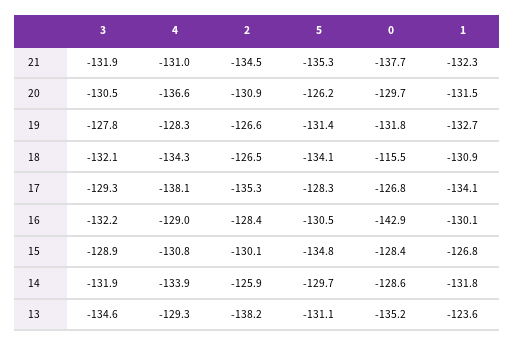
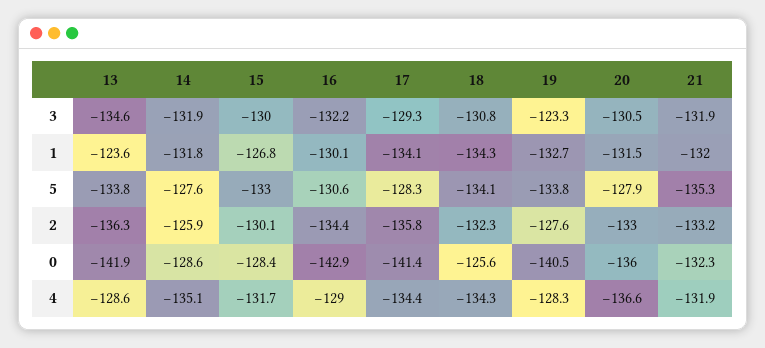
4, 21: -131 -> -131.9
2, 21: -134.5 -> -133.2
0, 21: -137.7 -> -132.3
1, 21: -132.3 -> -132
2, 20: -130.9 -> -133
5, 20: -126.2 -> -127.9
0, 20: -129.7 -> -136
3, 19: -127.8 -> -123.3
2, 19: -126.6 -> -127.6
5, 19: -131.4 -> -133.8
0, 19: -131.8 -> -140.5
3, 18: -132.1 -> -130.8
2, 18: -126.5 -> -132.3
0, 18: -115.5 -> -125.6
1, 18: -130.9 -> -134.3
4, 17: -138.1 -> -134.4
2, 17: -135.3 -> -135.8
0, 17: -126.8 -> -141.4
2, 16: -128.4 -> -134.4
5, 16: -130.5 -> -130.6
3, 15: -128.9 -> -130
4, 15: -130.8 -> -131.7
5, 15: -134.8 -> -133
4, 14: -133.9 -> -135.1
5, 14: -129.7 -> -127.6
4, 13: -129.3 -> -128.6
2, 13: -138.2 -> -136.3
5, 13: -131.1 -> -133.8
0, 13: -135.2 -> -141.9

